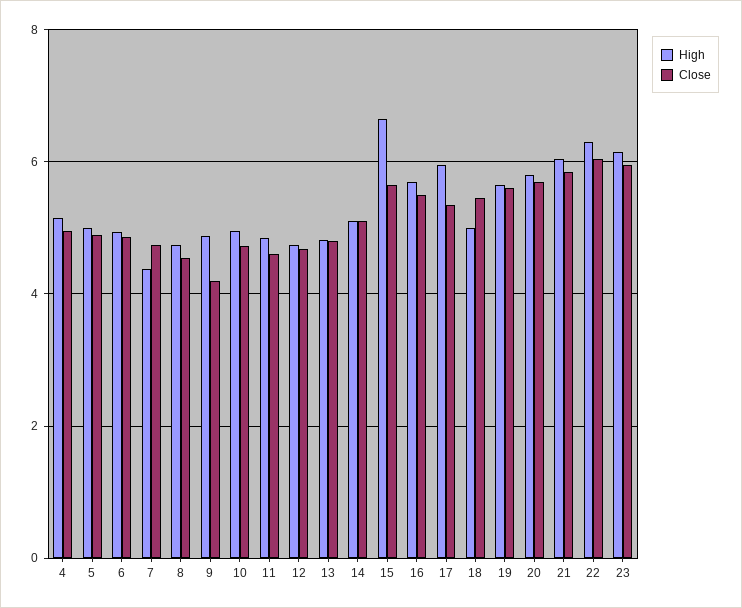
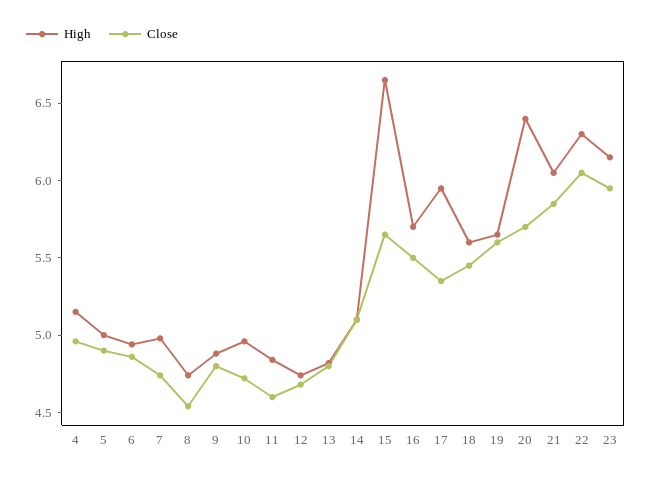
High, 7: 4.4 -> 5
Close, 9: 4.2 -> 4.8
High, 18: 5 -> 5.6
High, 20: 5.8 -> 6.4

